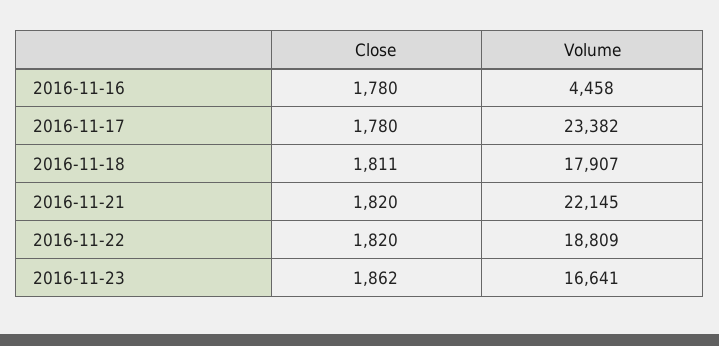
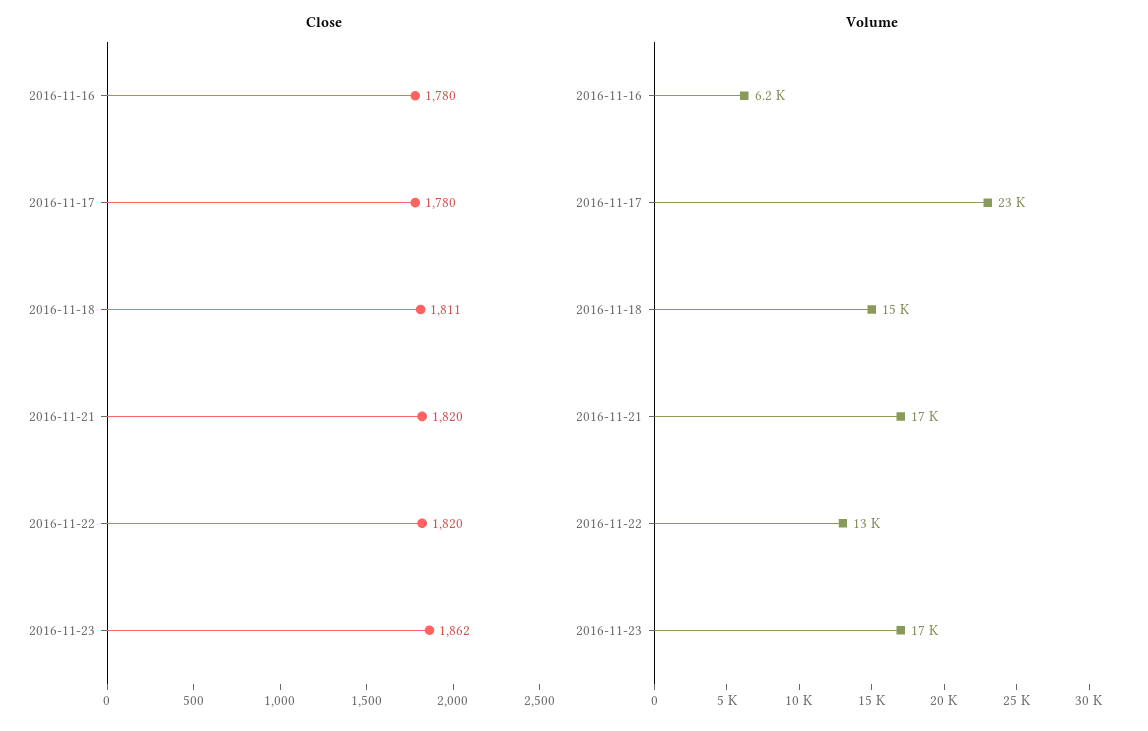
Volume, 2016-11-16: 4458 -> 6200
Volume, 2016-11-18: 17907 -> 15000
Volume, 2016-11-21: 22145 -> 17000
Volume, 2016-11-22: 18809 -> 13000

